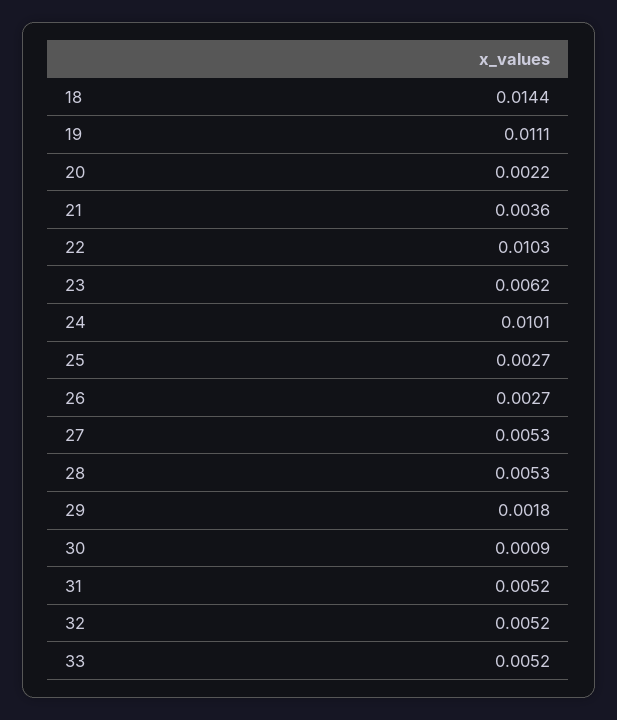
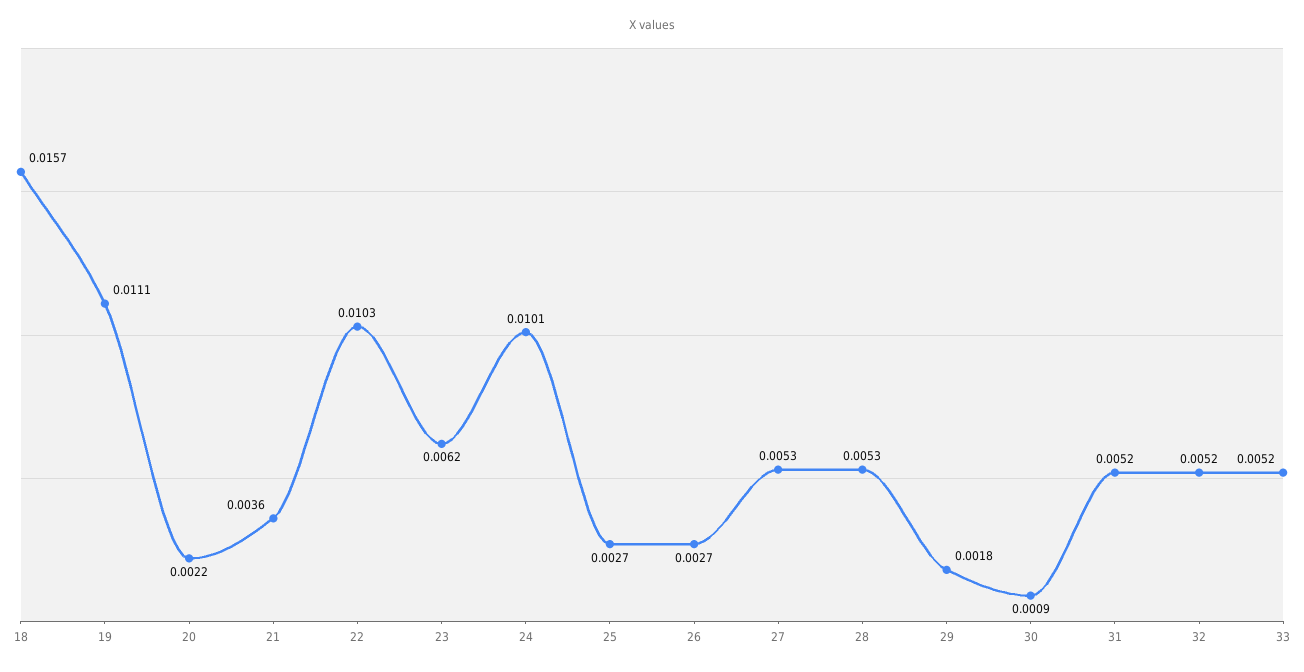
18: 0.0144 -> 0.0157

